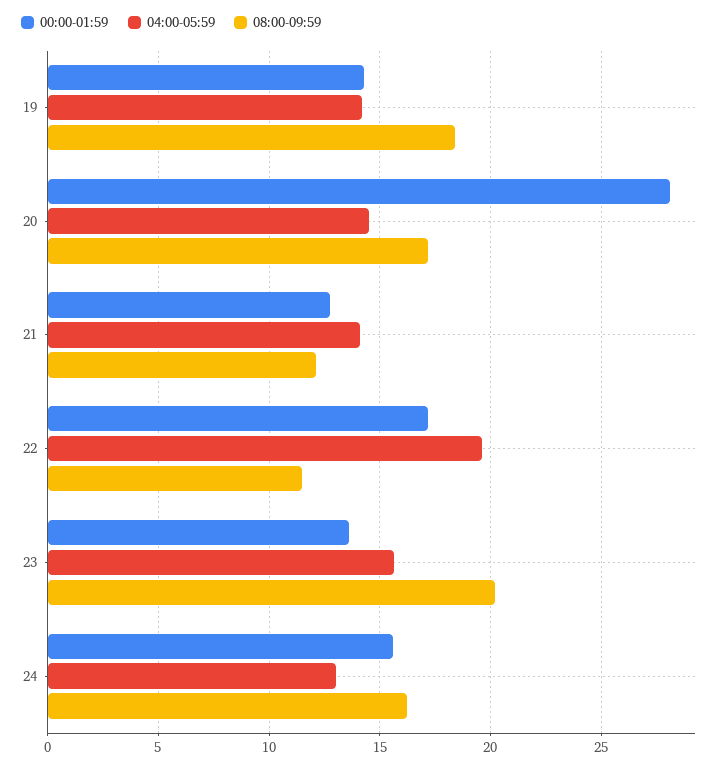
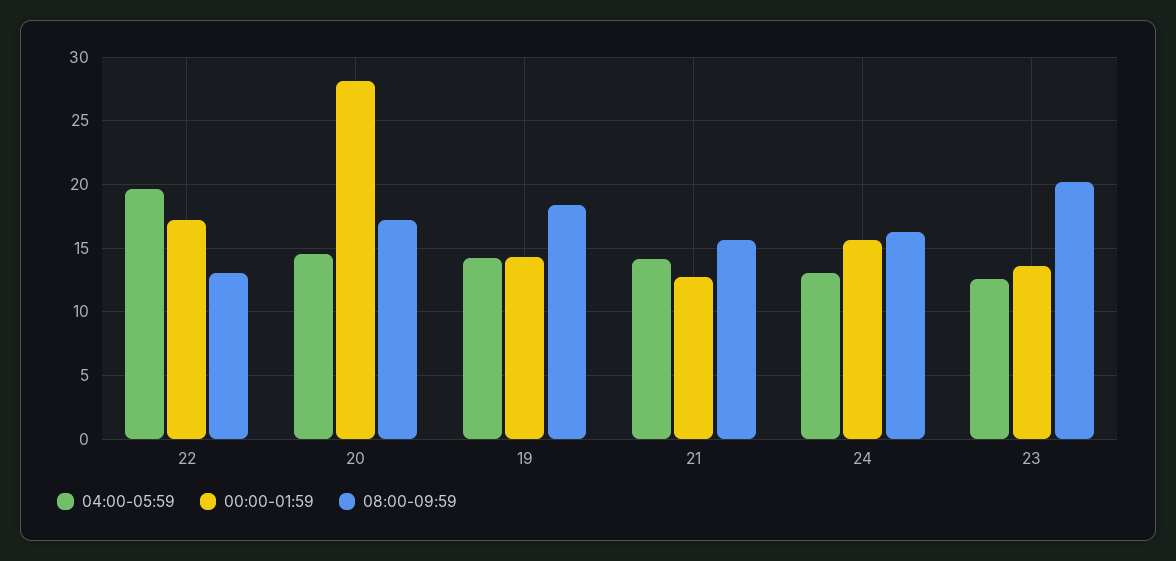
08:00-09:59, 21: 12 -> 15.5
08:00-09:59, 22: 11.5 -> 13
04:00-05:59, 23: 15.5 -> 12.5

